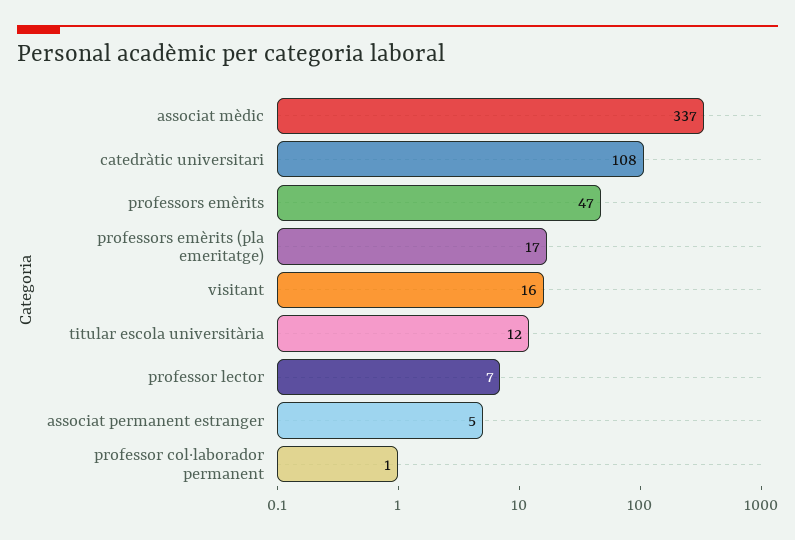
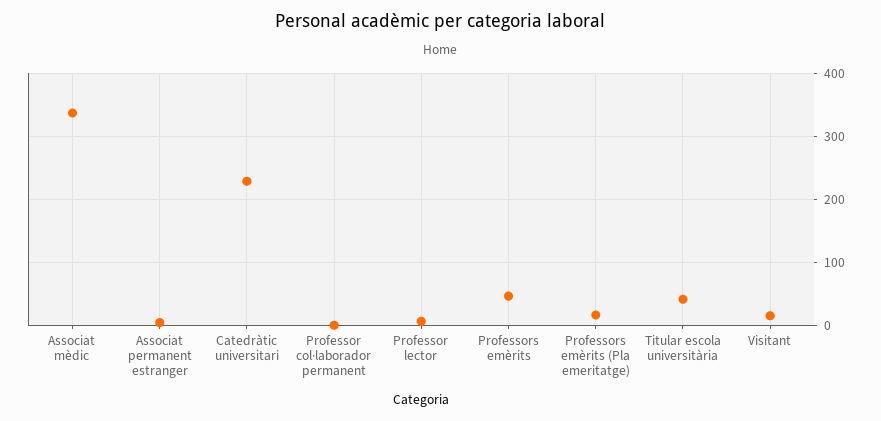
catedràtic universitari: 108 -> 230
titular escola universitària: 12 -> 40

